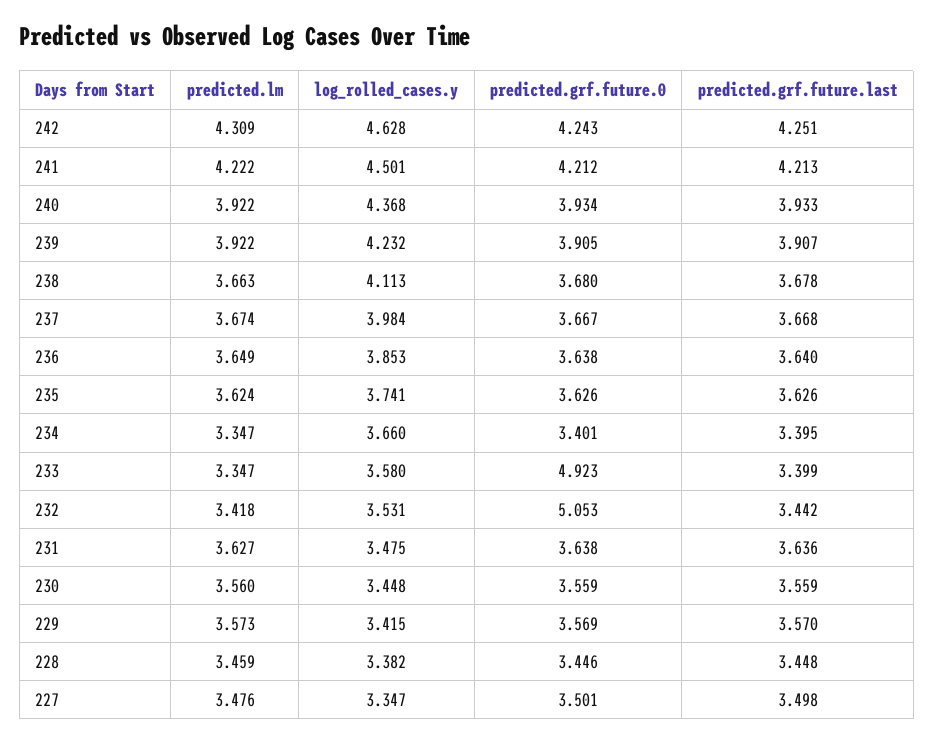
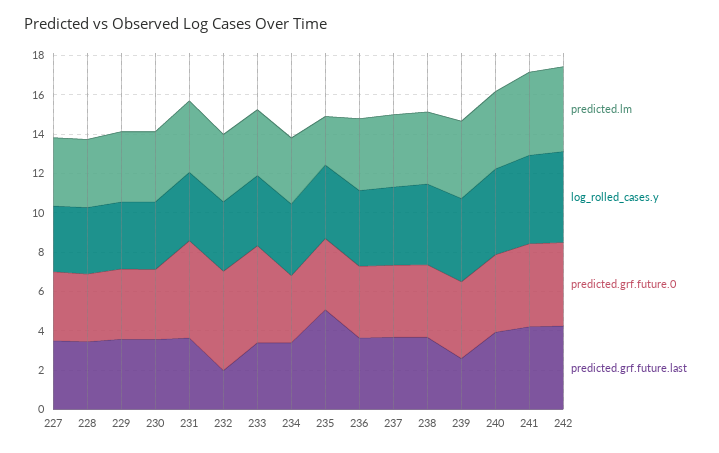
predicted.grf.future.last, 239: 3.907 -> 2.5
predicted.lm, 235: 3.624 -> 2.5
predicted.grf.future.last, 235: 3.626 -> 5
predicted.grf.future.last, 232: 3.442 -> 2
predicted.grf.future.0, 231: 3.638 -> 5

